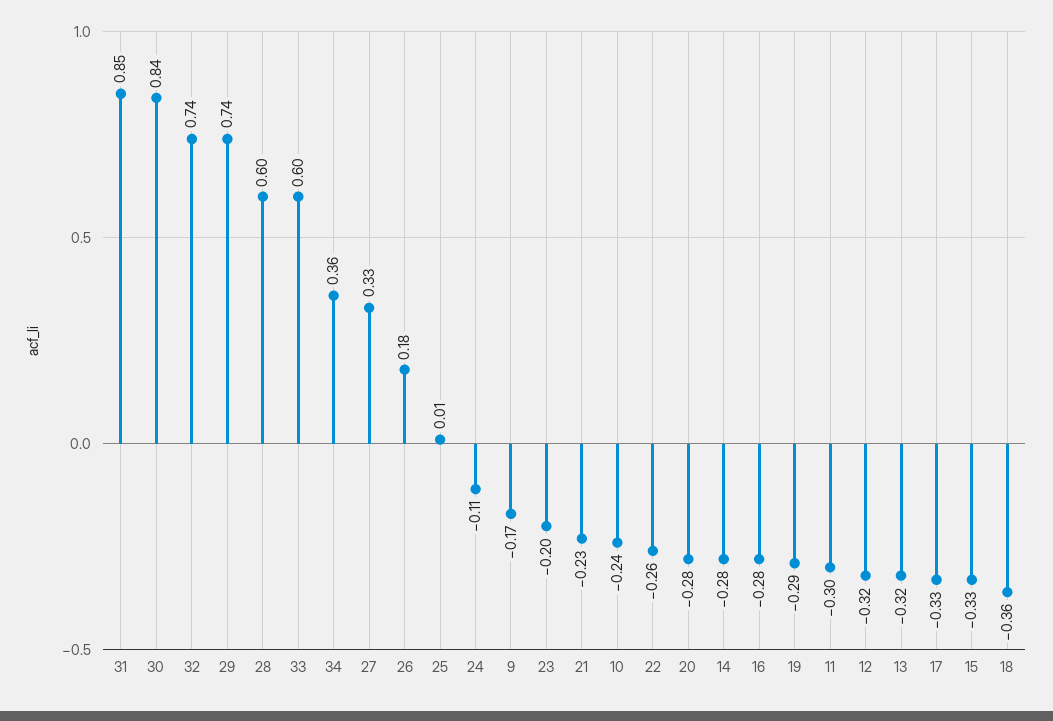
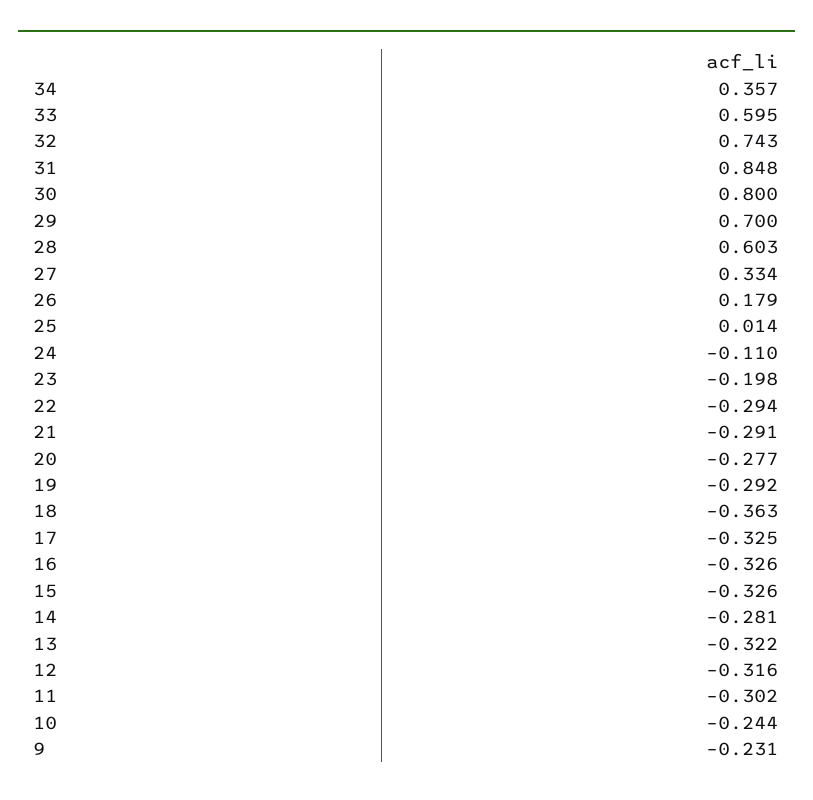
30: 0.84 -> 0.8
29: 0.74 -> 0.7
9: -0.17 -> -0.231
21: -0.23 -> -0.291
22: -0.26 -> -0.294
16: -0.28 -> -0.326

